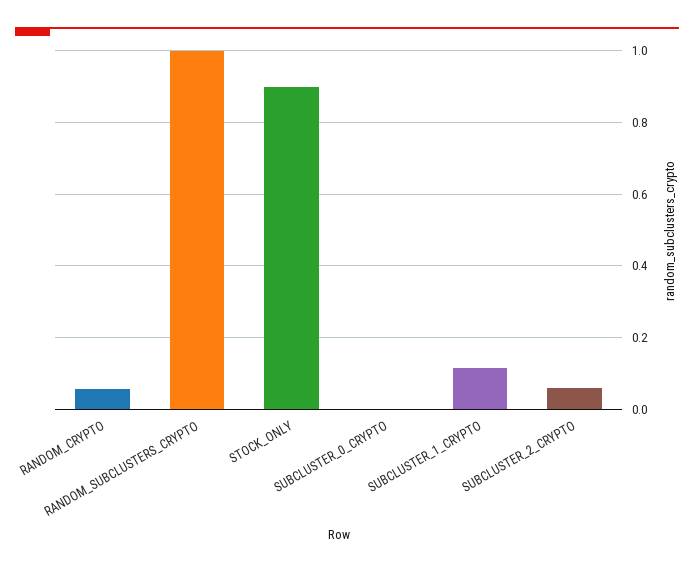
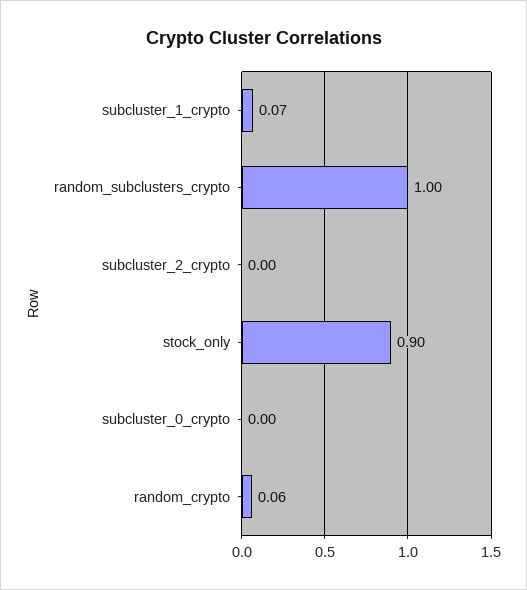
SUBCLUSTER_1_CRYPTO: 0.12 -> 0.07
SUBCLUSTER_2_CRYPTO: 0.06 -> 0

